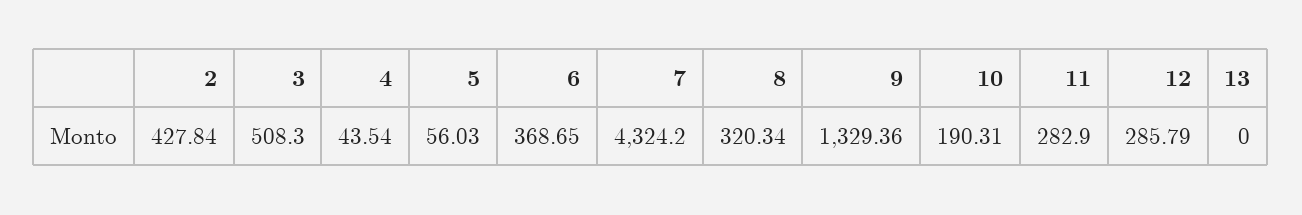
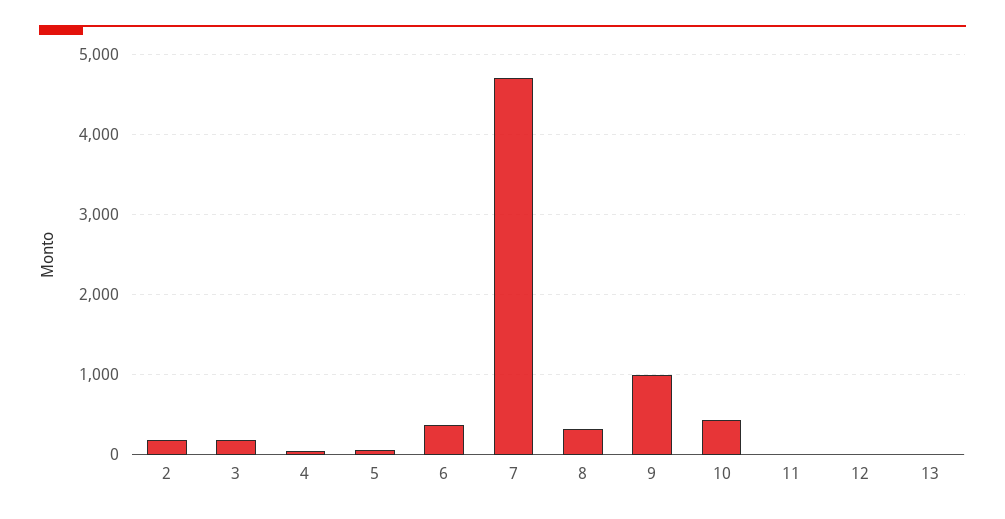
2: 427.84 -> 200
3: 508.3 -> 200
7: 4324.2 -> 4700
9: 1329.36 -> 1000
10: 190.31 -> 400
11: 282.9 -> 0
12: 285.79 -> 0

